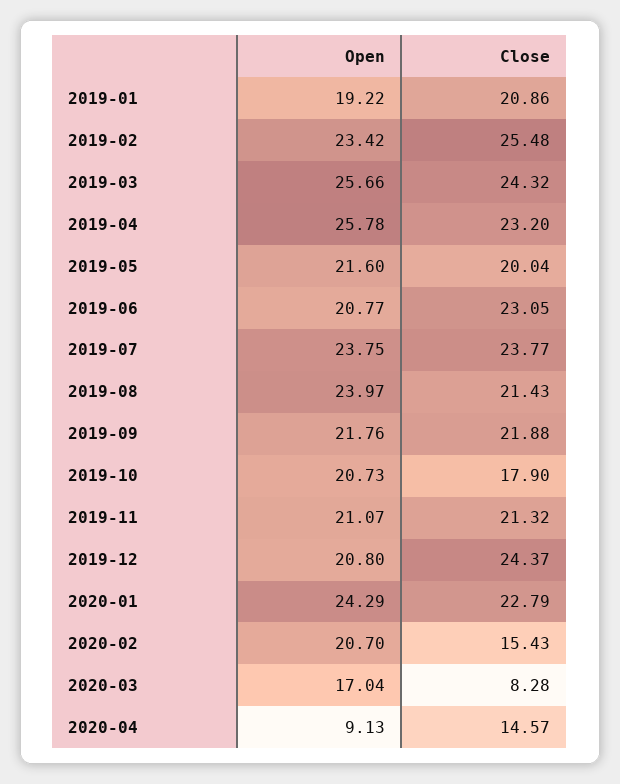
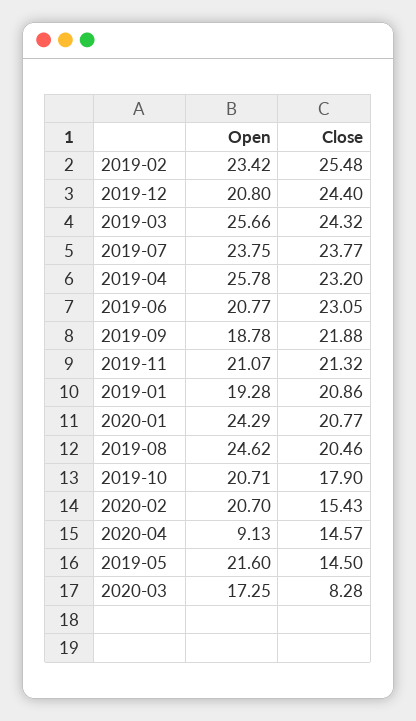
Open, 2019-01: 19.22 -> 19.28
Close, 2019-05: 20.04 -> 14.5
Open, 2019-08: 23.97 -> 24.62
Close, 2019-08: 21.43 -> 20.46
Open, 2019-09: 21.76 -> 18.78
Open, 2019-10: 20.73 -> 20.71
Close, 2019-12: 24.37 -> 24.4
Close, 2020-01: 22.79 -> 20.77
Open, 2020-03: 17.04 -> 17.25

